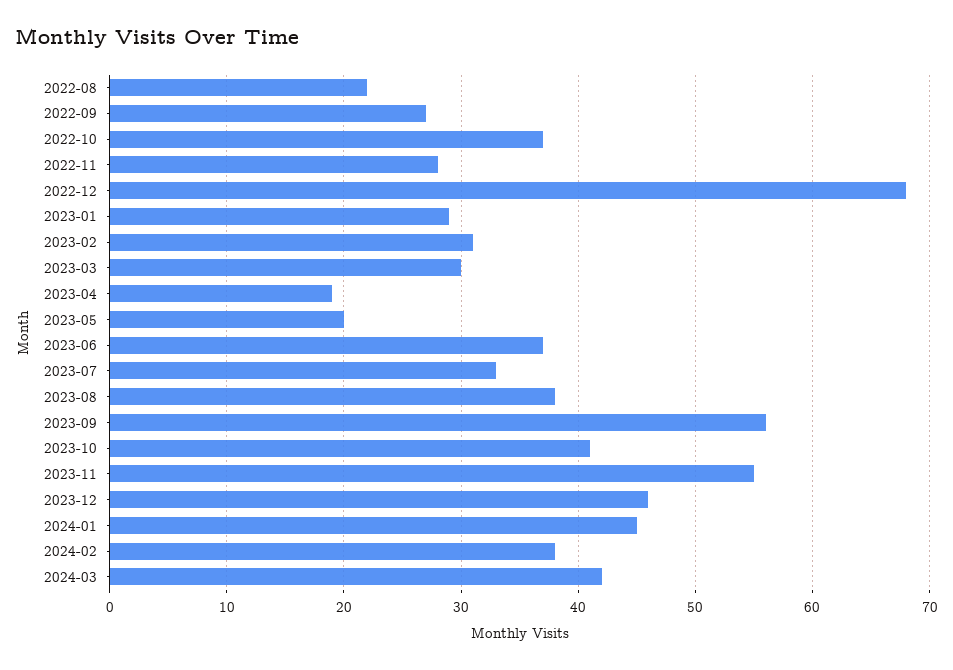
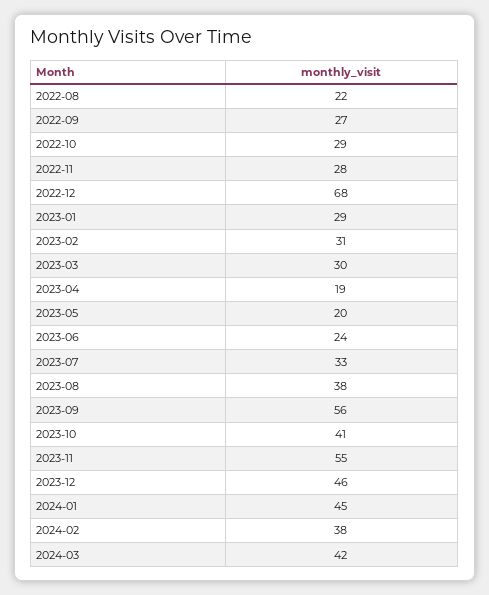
2022-10: 37 -> 29
2023-06: 37 -> 24

